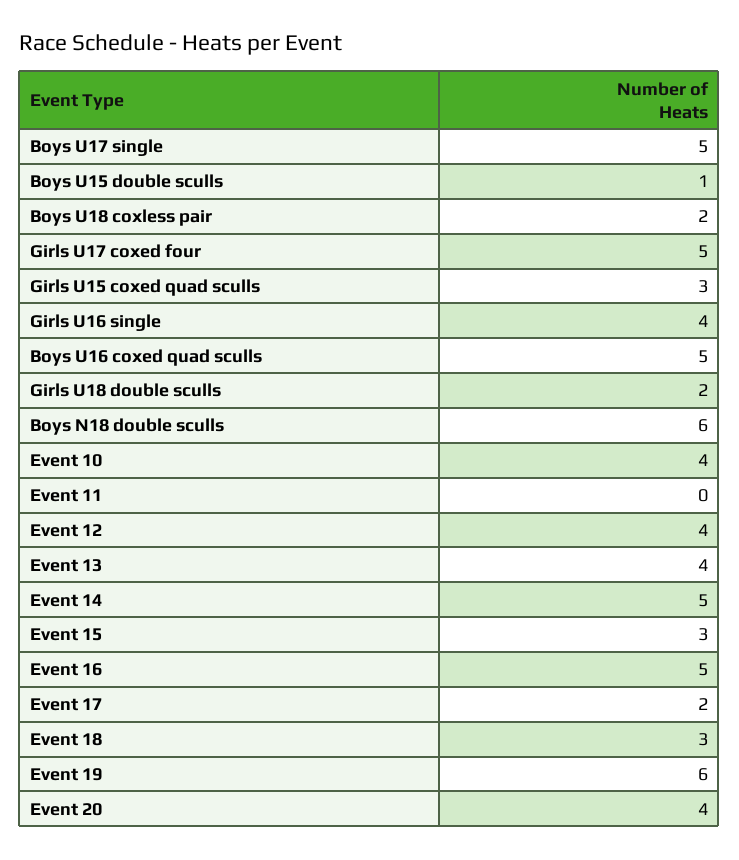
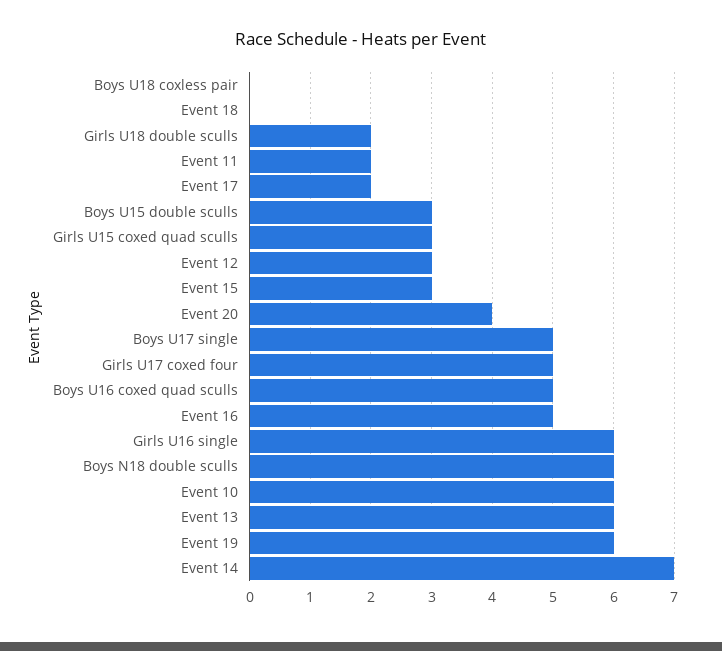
Boys U15 double sculls: 1 -> 3
Boys U18 coxless pair: 2 -> 0
Girls U16 single: 4 -> 6
Event 10: 4 -> 6
Event 11: 0 -> 2
Event 12: 4 -> 3
Event 13: 4 -> 6
Event 14: 5 -> 7
Event 18: 3 -> 0

